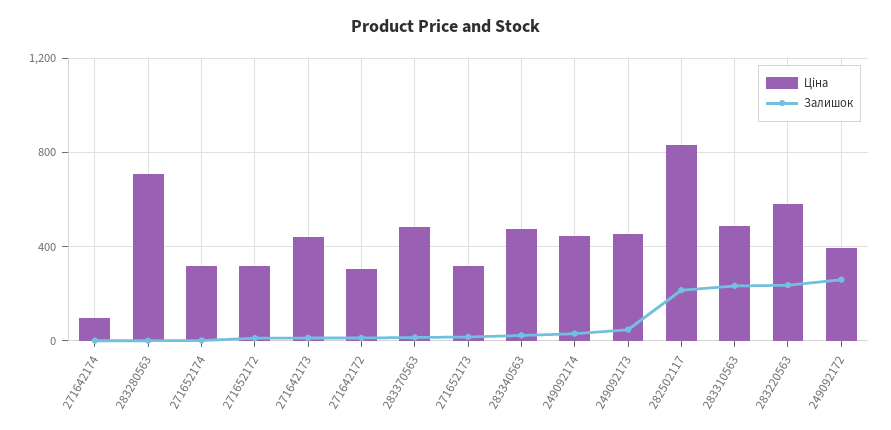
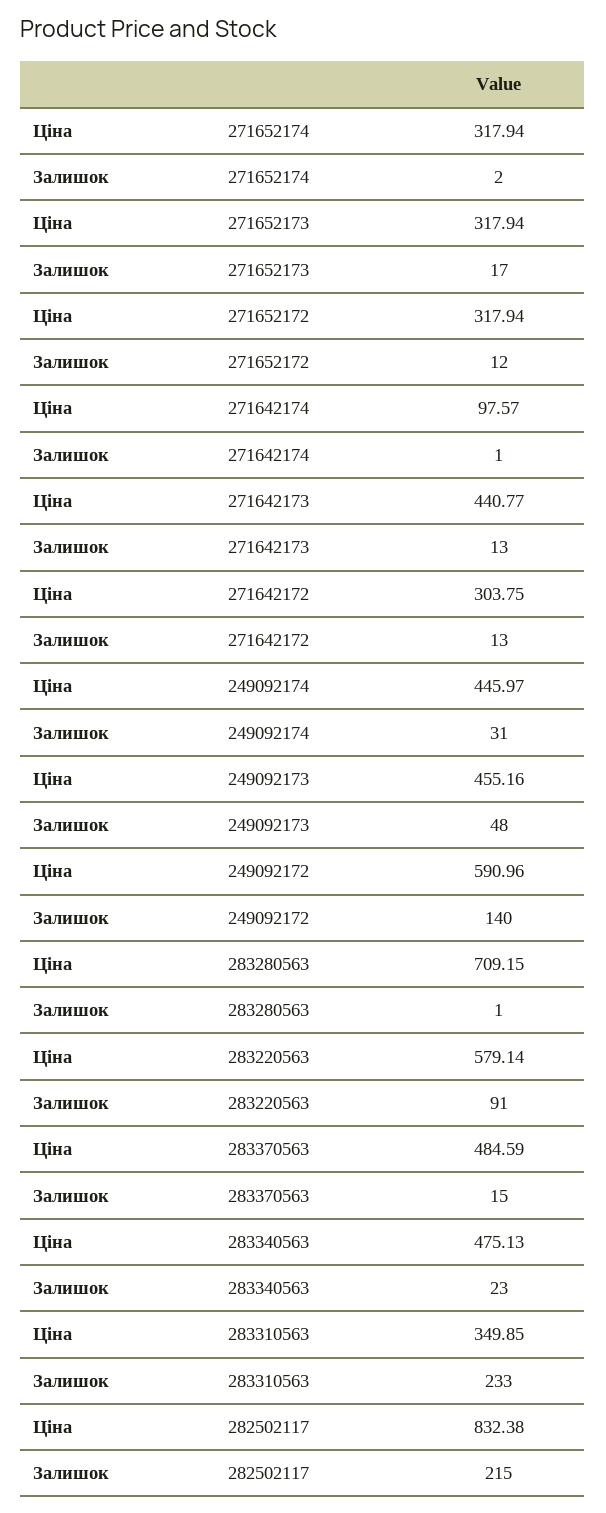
Ціна, 283310563: 500 -> 349.85
Залишок, 283220563: 250 -> 91
Ціна, 249092172: 400 -> 590.96
Залишок, 249092172: 250 -> 140

